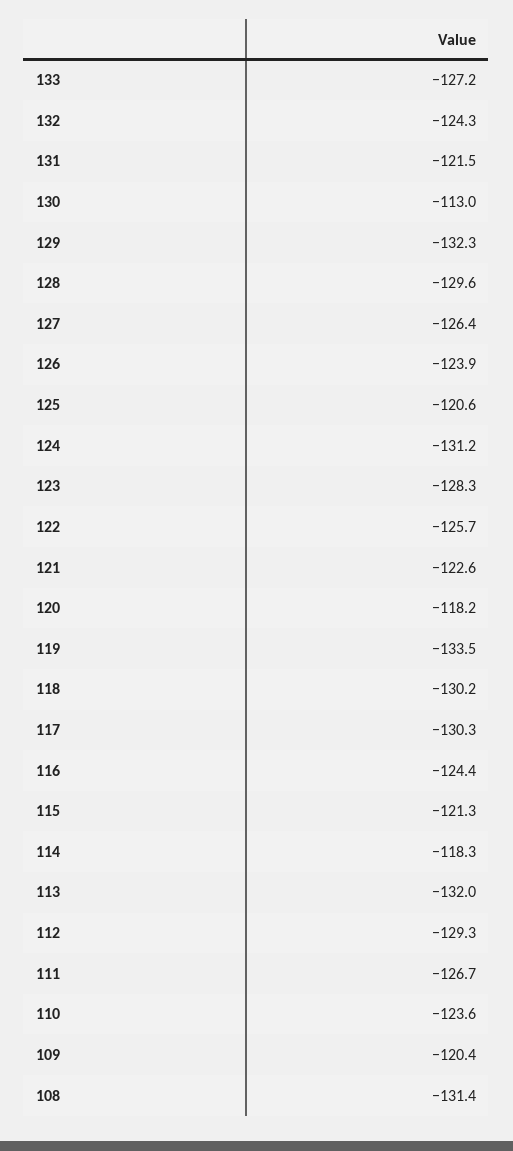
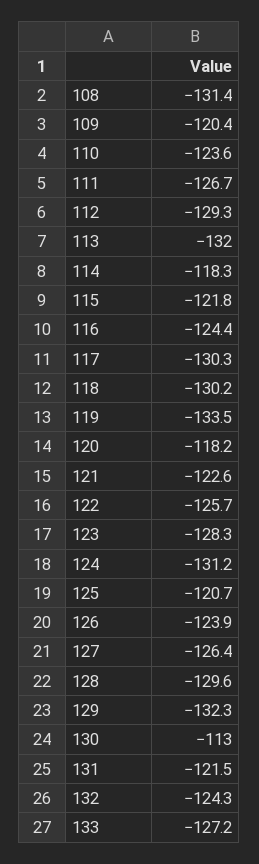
125: -120.6 -> -120.7
115: -121.3 -> -121.8

